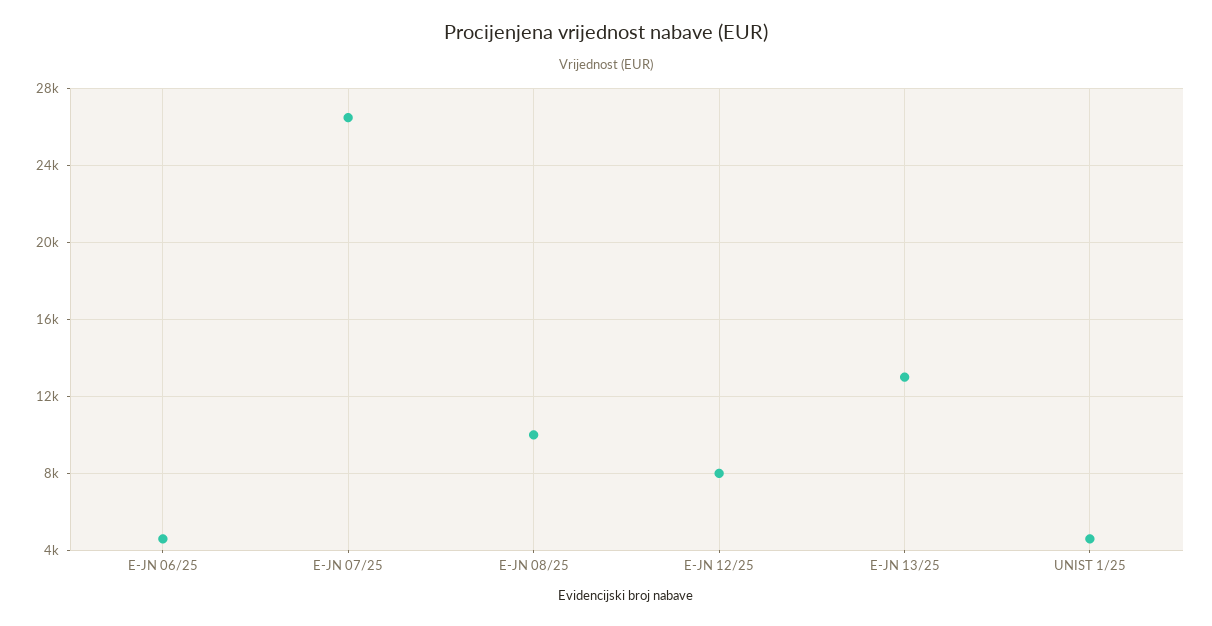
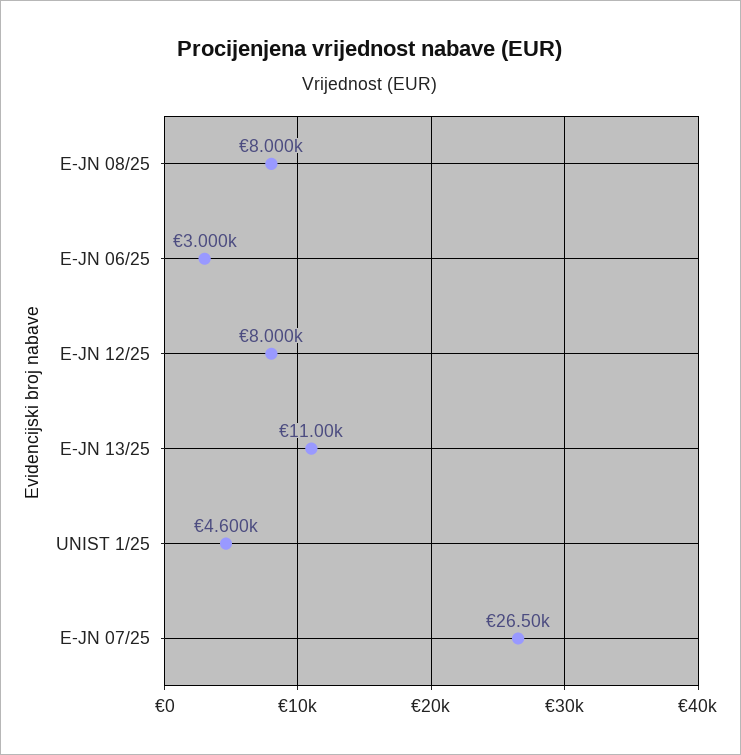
E-JN 06/25: 4500 -> 3000
E-JN 08/25: 10000 -> 8000
E-JN 13/25: 13000 -> 11000

